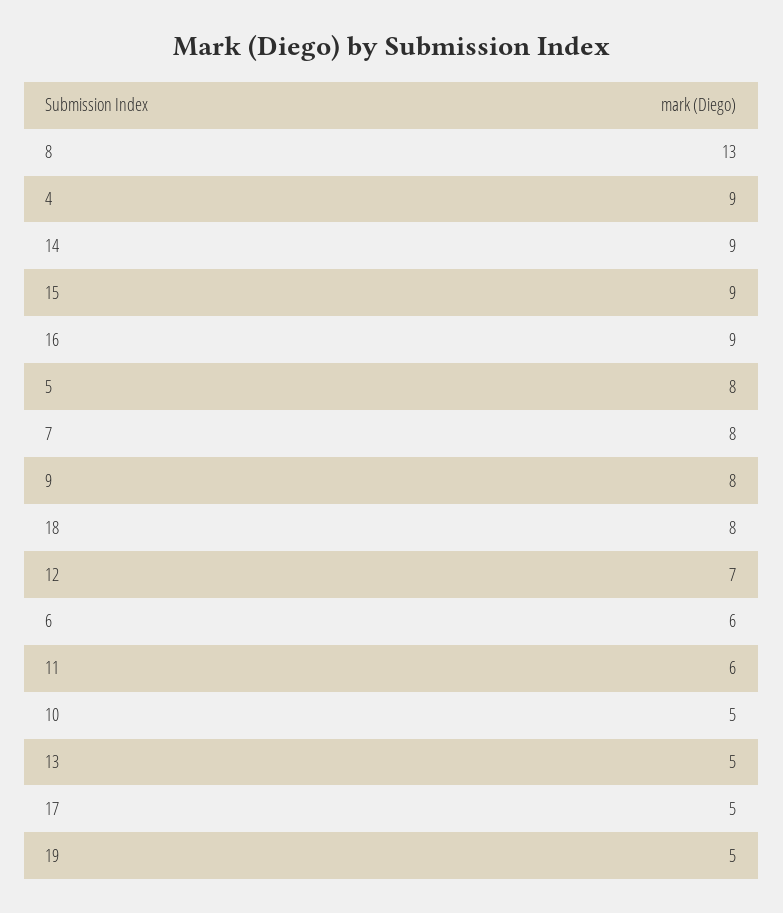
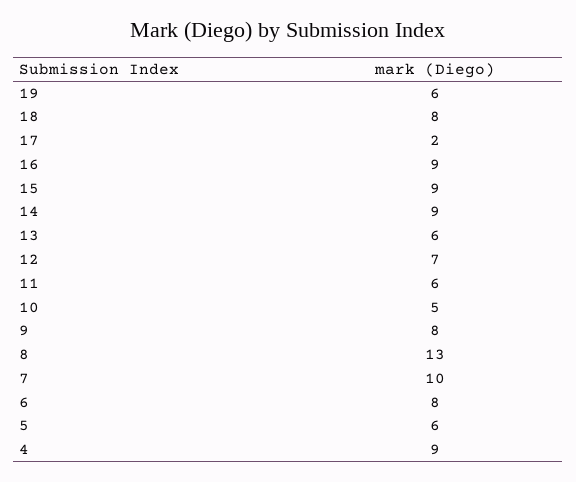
5: 8 -> 6
7: 8 -> 10
6: 6 -> 8
13: 5 -> 6
17: 5 -> 2
19: 5 -> 6

